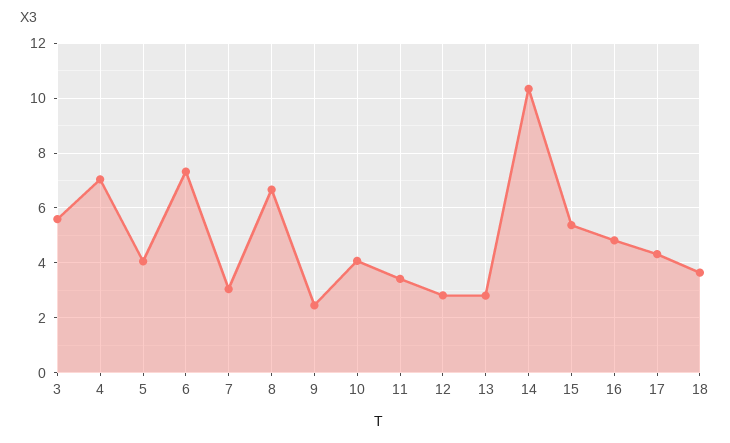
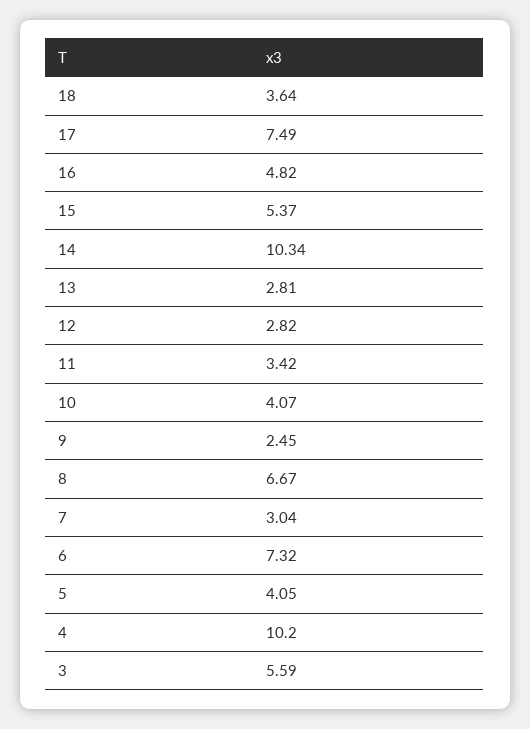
4: 7 -> 10.2
17: 4.25 -> 7.49

